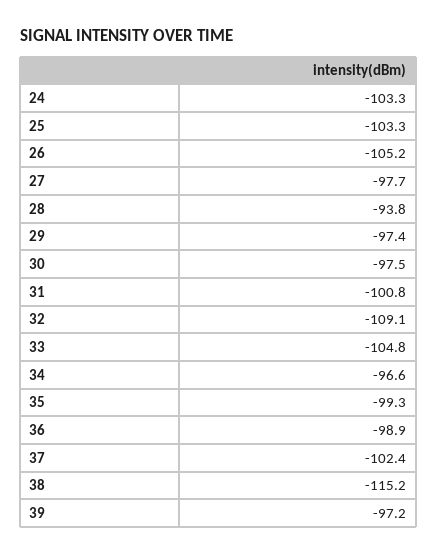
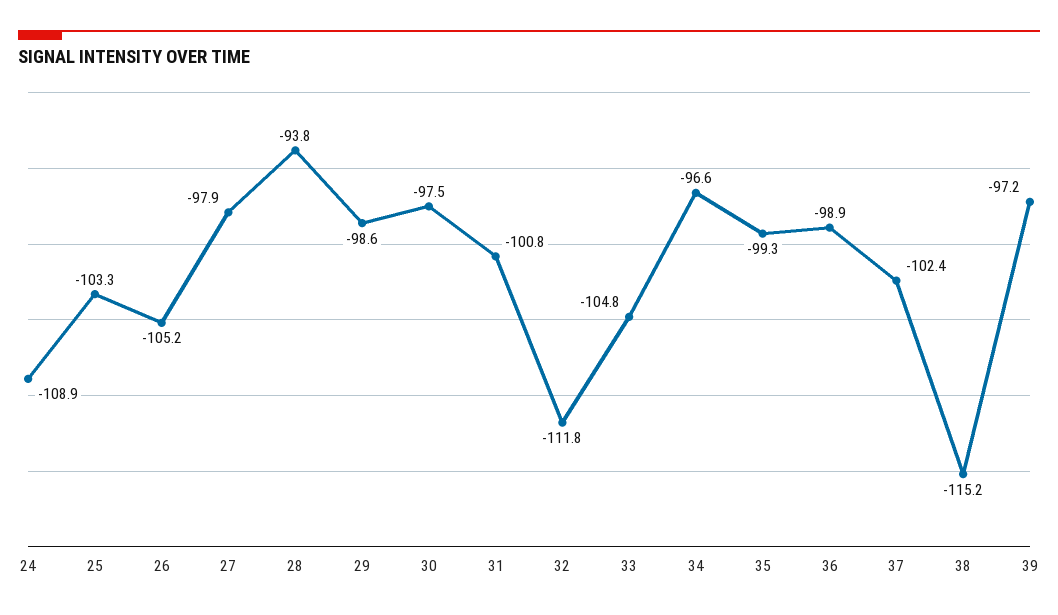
24: -103.3 -> -108.9
27: -97.7 -> -97.9
29: -97.4 -> -98.6
32: -109.1 -> -111.8

